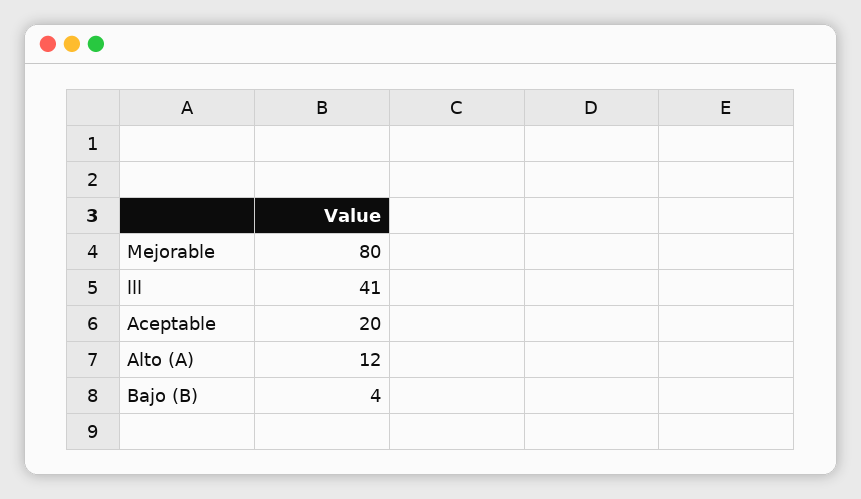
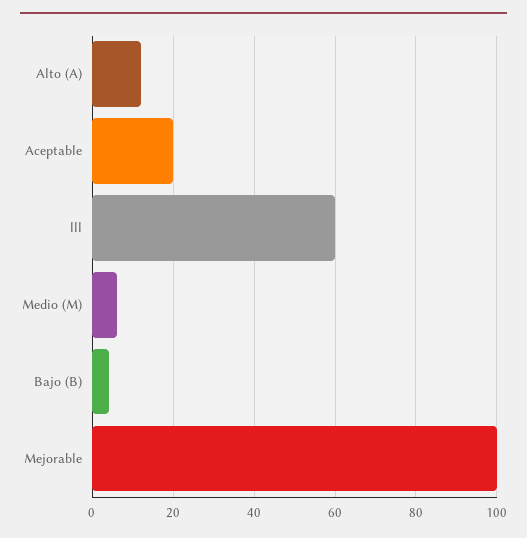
Mejorable: 80 -> 100
lll: 41 -> 60
Medio (M): none -> 5

